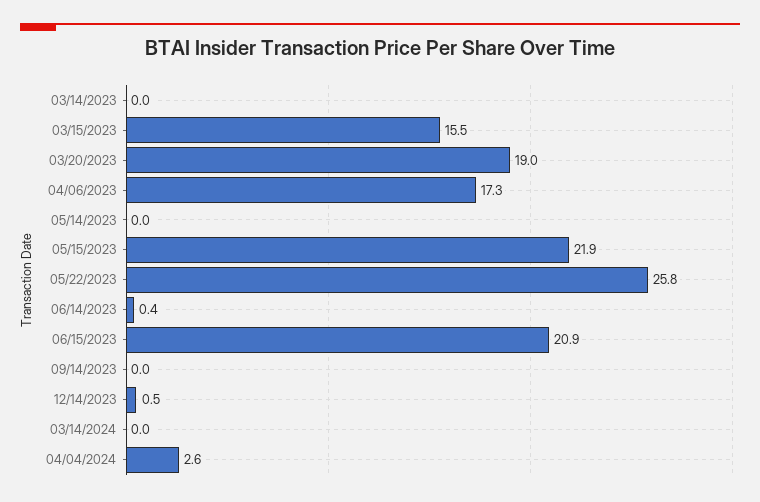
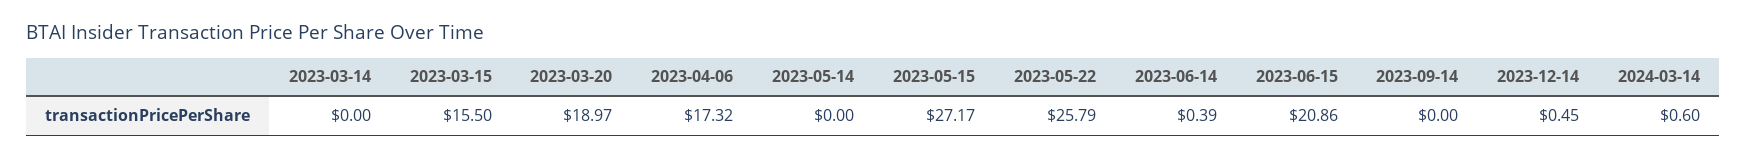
05/15/2023: 21.9 -> 27.17
03/14/2024: 0 -> 0.6
04/04/2024: 2.6 -> none

